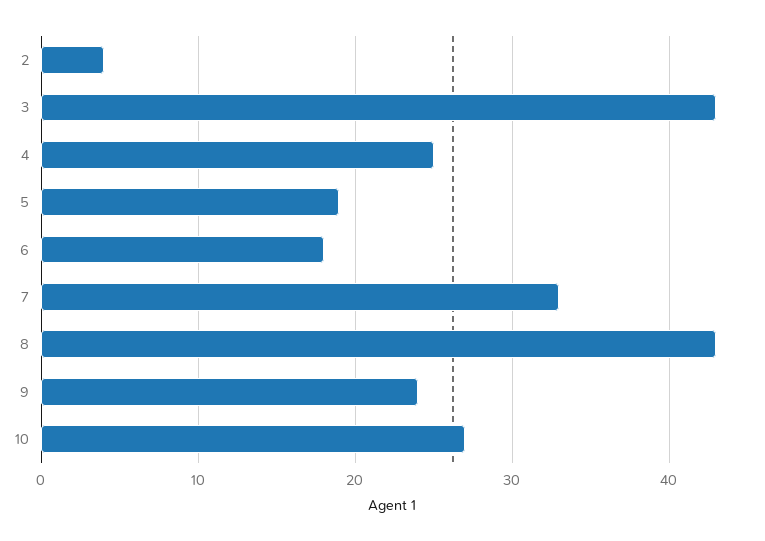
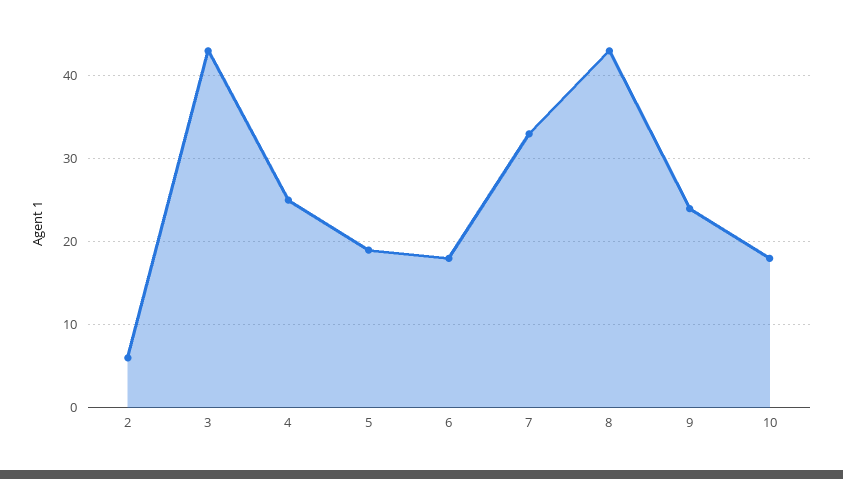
2: 4 -> 6
10: 27 -> 18

